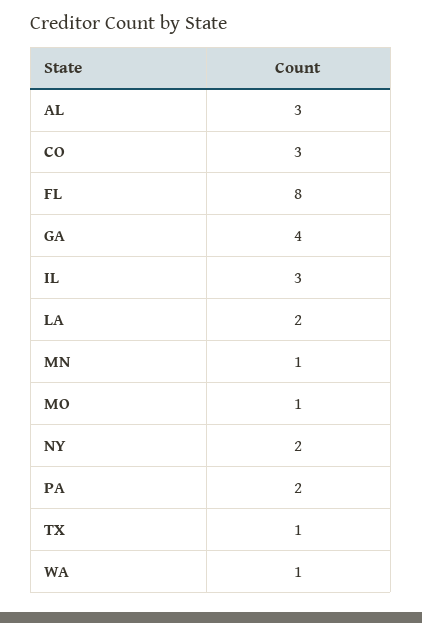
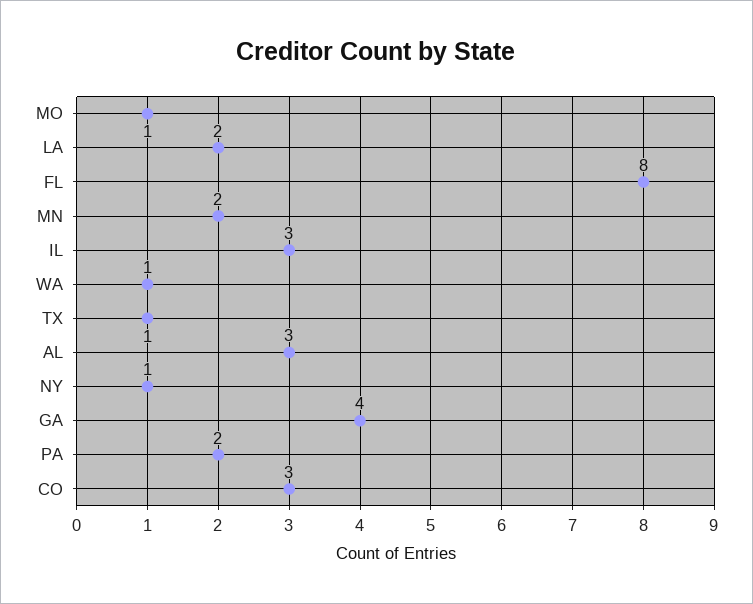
MN: 1 -> 2
NY: 2 -> 1

